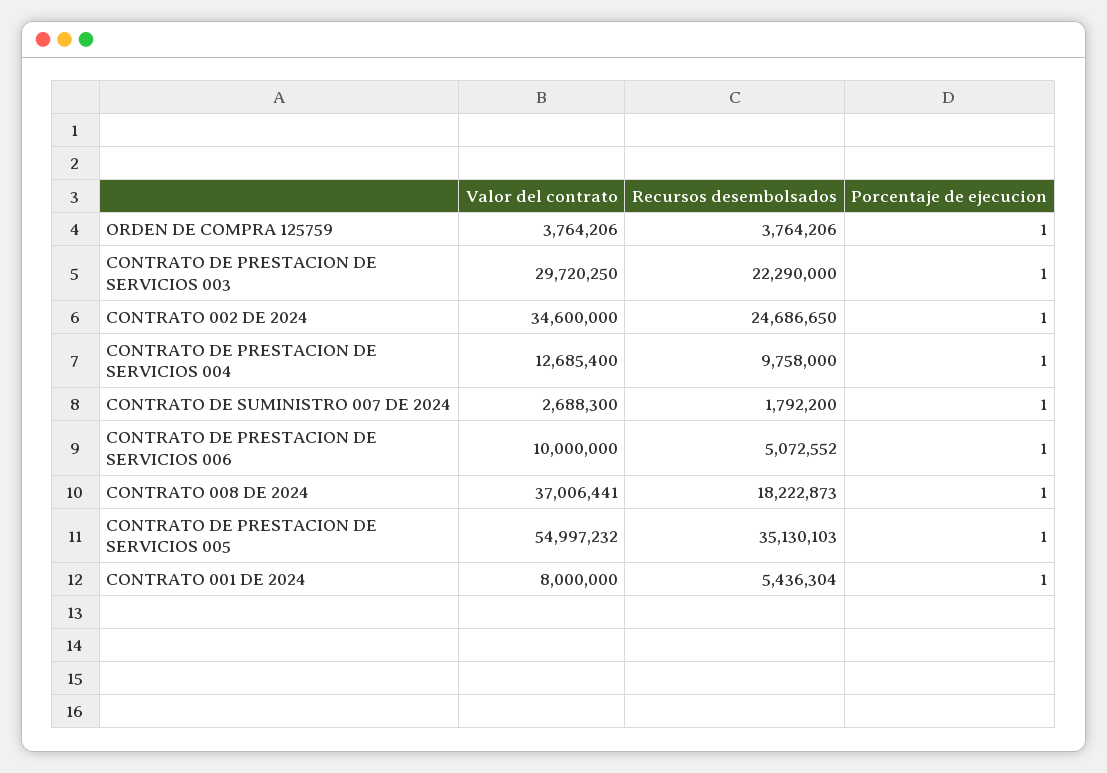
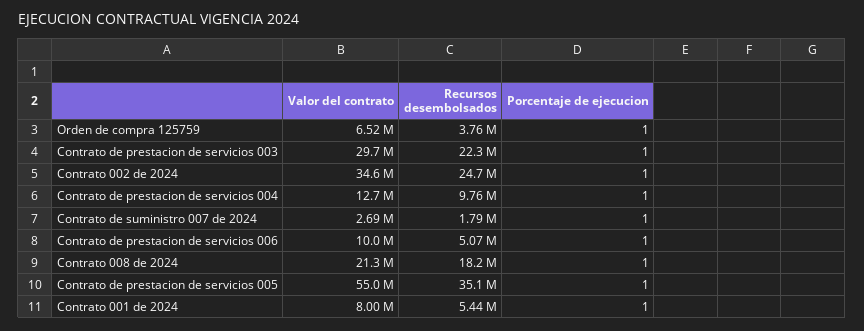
Valor del contrato, ORDEN DE COMPRA 125759: 3764206 -> 6520000
Valor del contrato, CONTRATO 008 DE 2024: 37006441 -> 21300000

